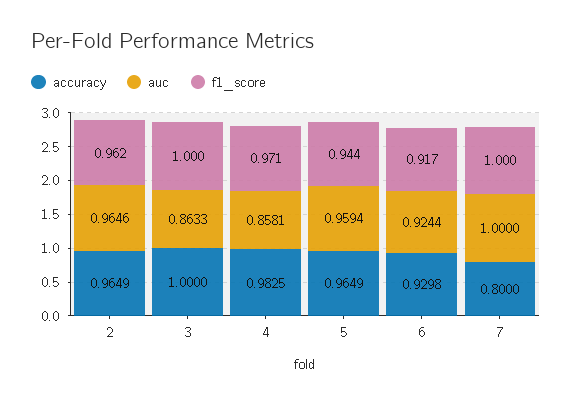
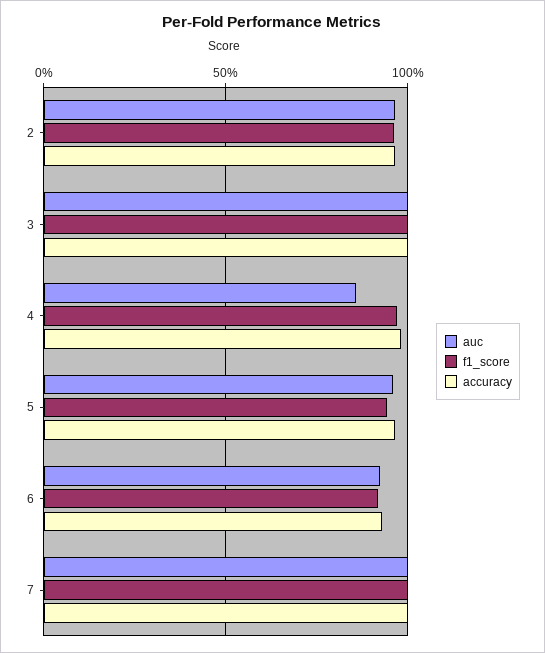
auc, 3: 0.8633 -> 1
accuracy, 7: 0.8 -> 1

